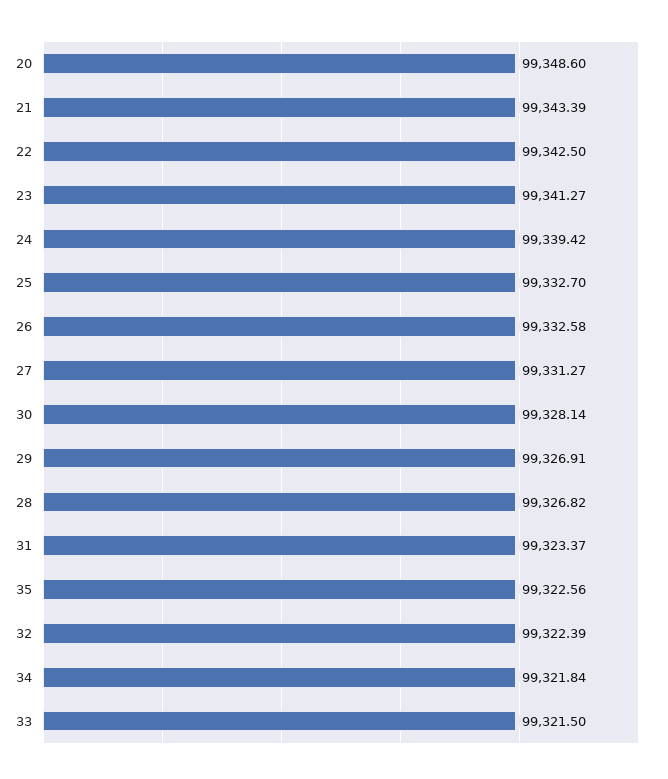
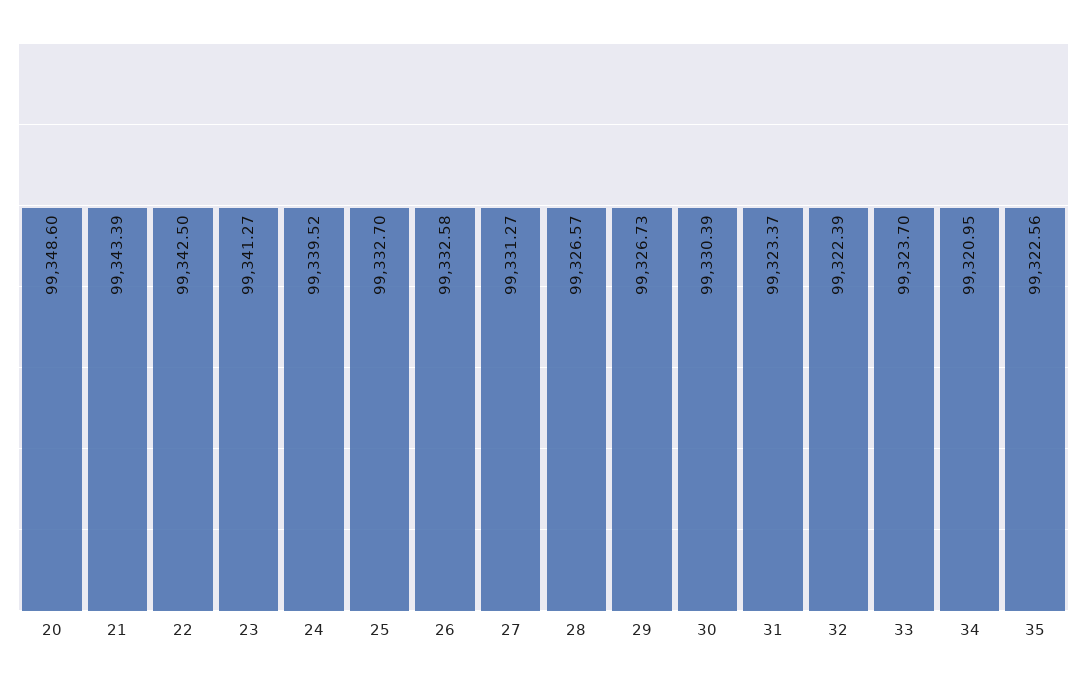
24: 99339.42 -> 99339.52
30: 99328.14 -> 99330.39
29: 99326.91 -> 99326.73
28: 99326.82 -> 99326.57
34: 99321.84 -> 99320.95
33: 99321.5 -> 99323.7

